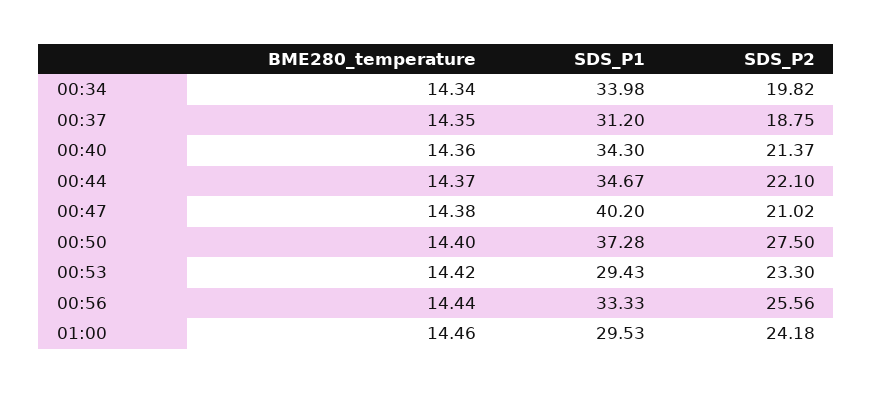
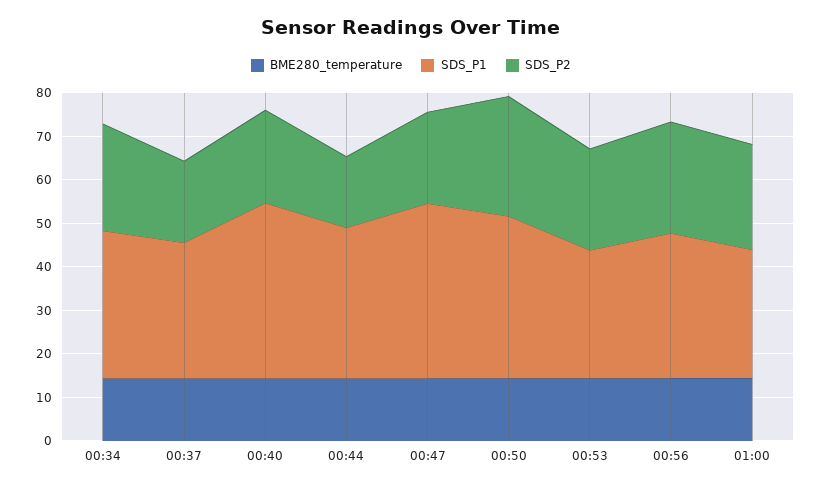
SDS_P2, 00:34: 19.82 -> 24
SDS_P1, 00:40: 34.3 -> 40
SDS_P2, 00:44: 22.1 -> 16

